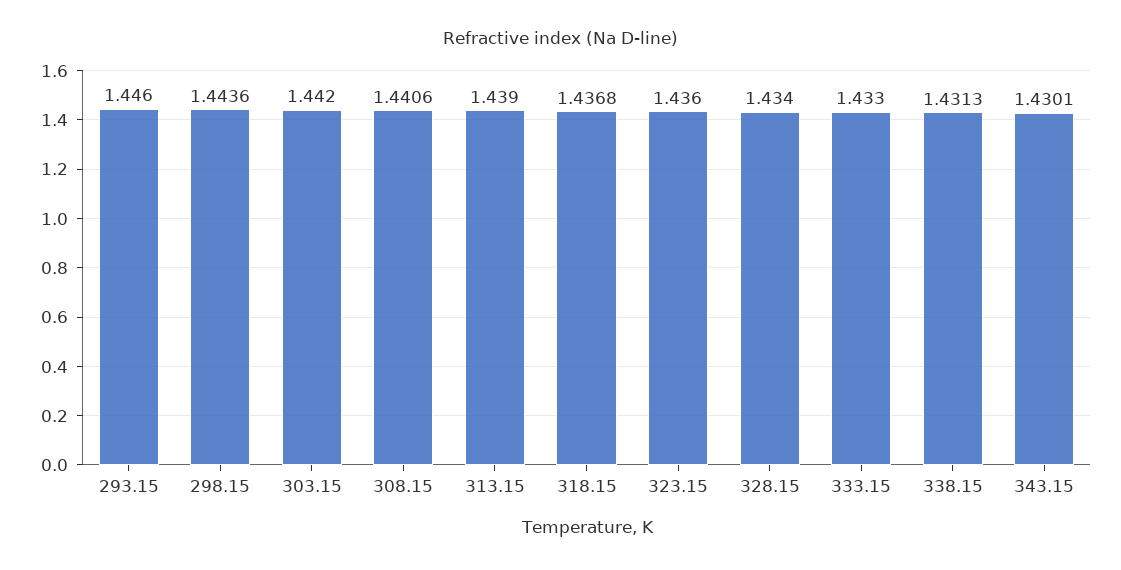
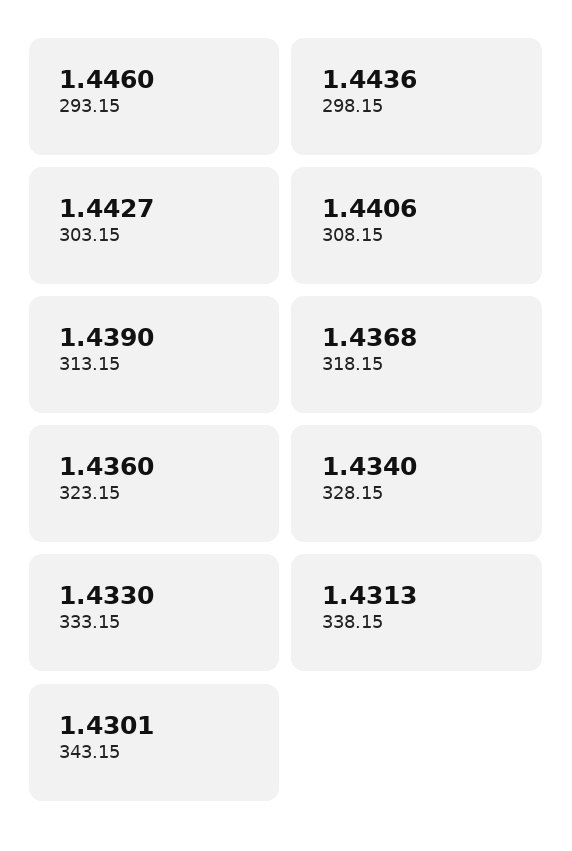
303.15: 1.442 -> 1.4427

